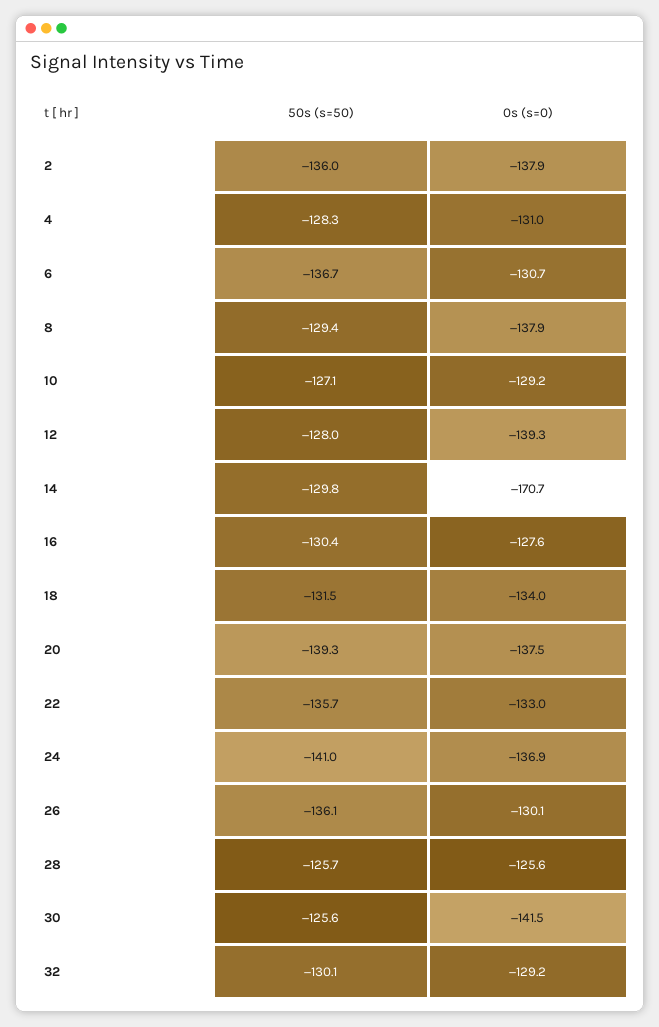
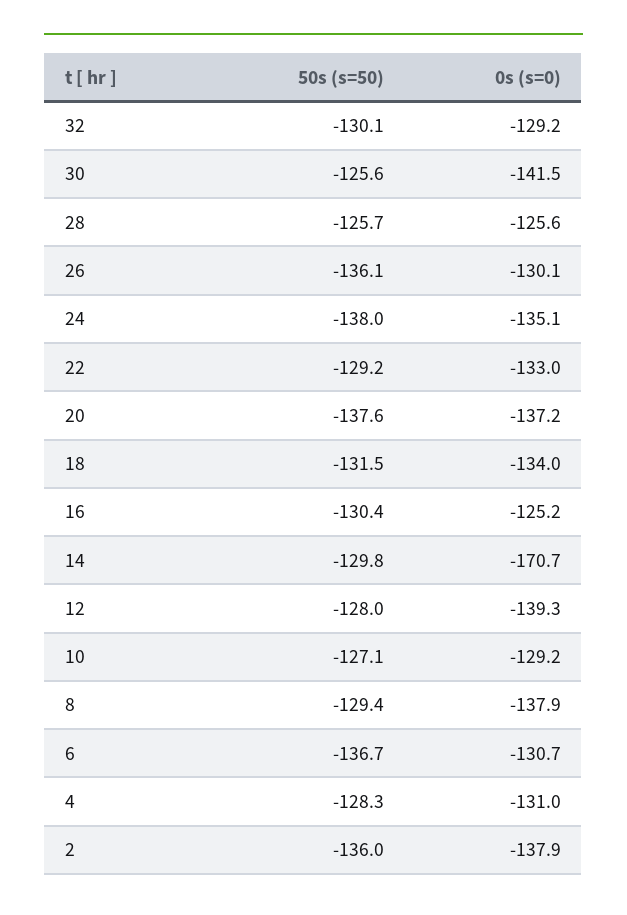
0s (s=0), 16: -127.6 -> -125.2
50s (s=50), 20: -139.3 -> -137.6
0s (s=0), 20: -137.5 -> -137.2
50s (s=50), 22: -135.7 -> -129.2
50s (s=50), 24: -141 -> -138
0s (s=0), 24: -136.9 -> -135.1

